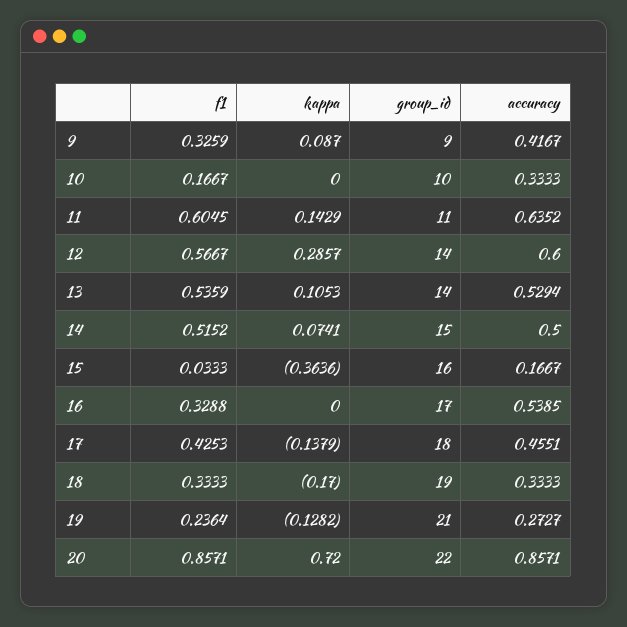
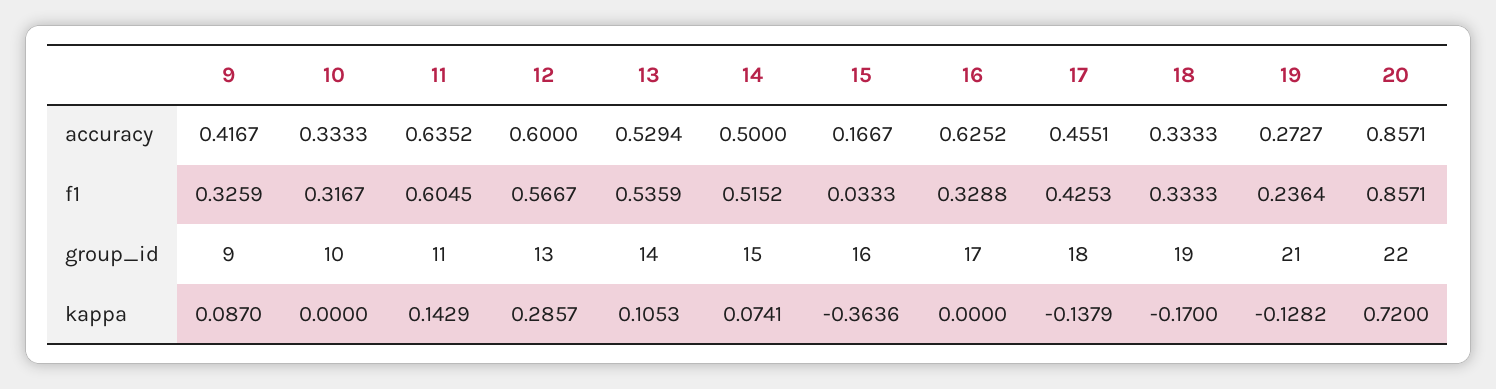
f1, 10: 0.1667 -> 0.3167
group_id, 12: 14 -> 13
accuracy, 16: 0.5385 -> 0.6252

